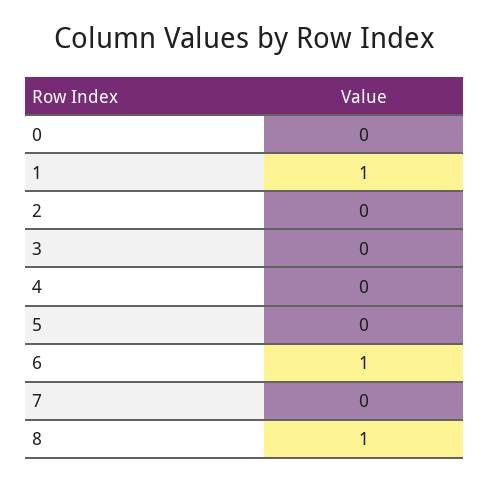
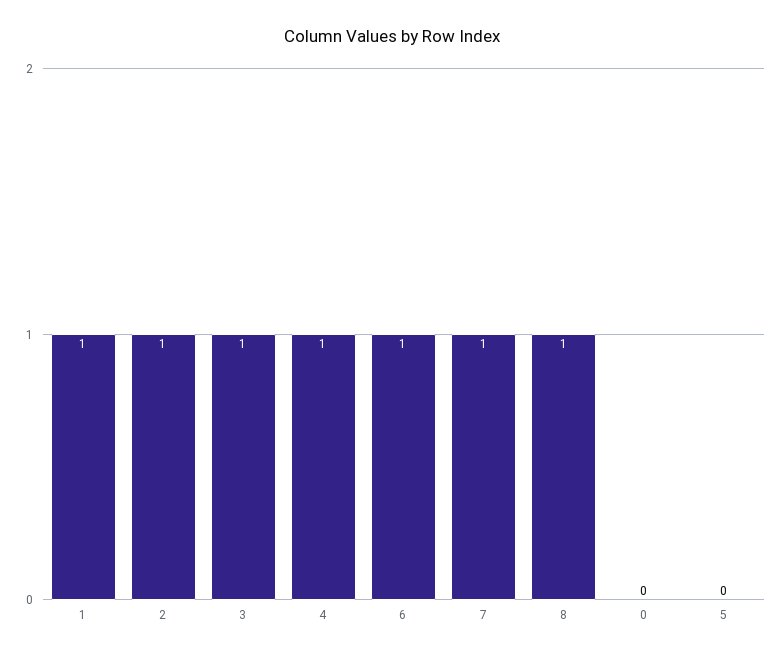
2: 0 -> 1
3: 0 -> 1
4: 0 -> 1
7: 0 -> 1

